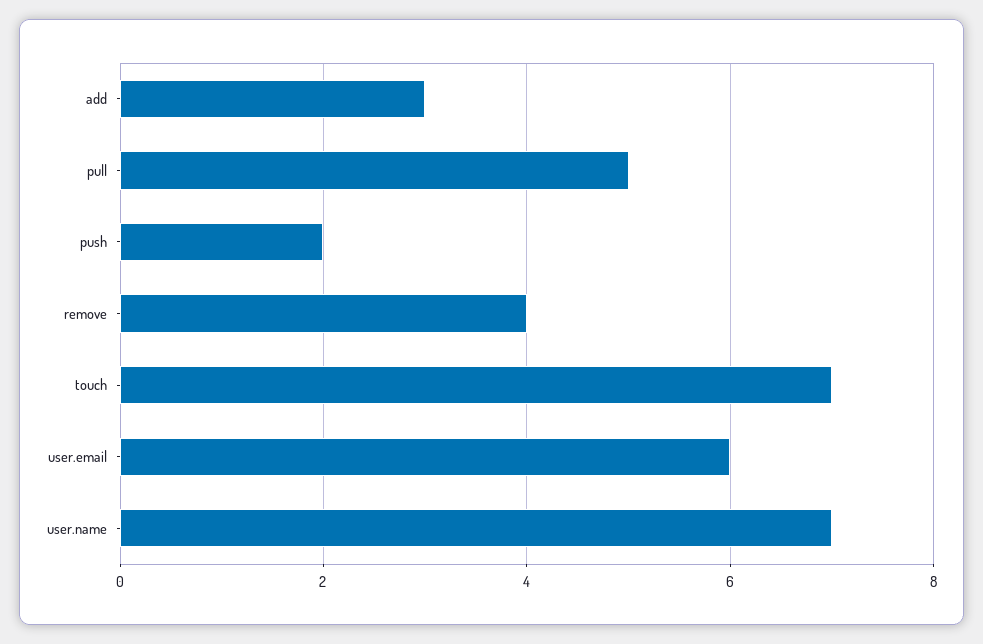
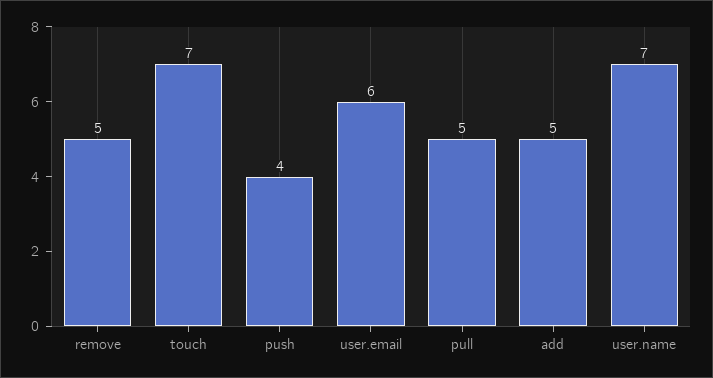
add: 3 -> 5
push: 2 -> 4
remove: 4 -> 5

